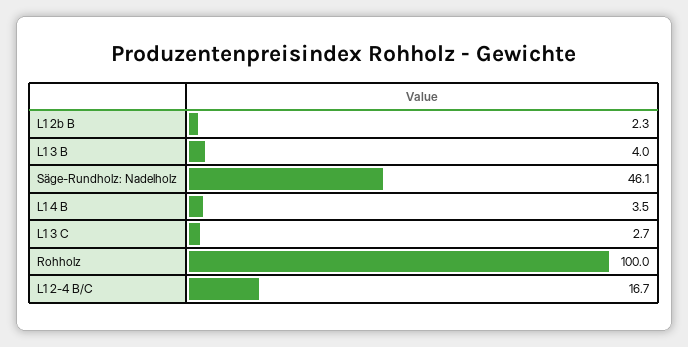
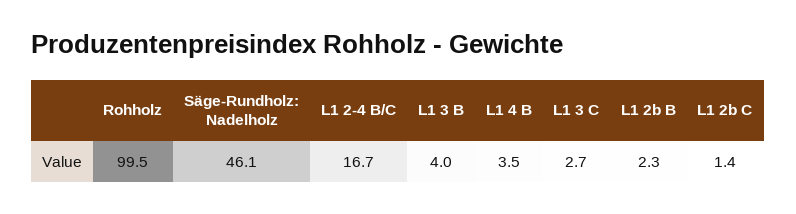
Rohholz: 100 -> 99.5
L1 2b C: none -> 1.4

